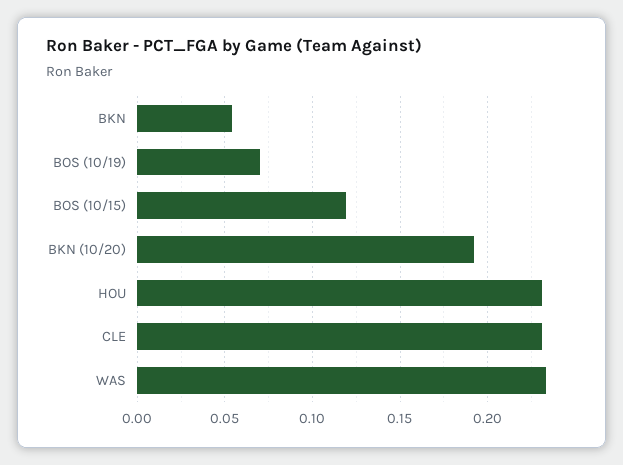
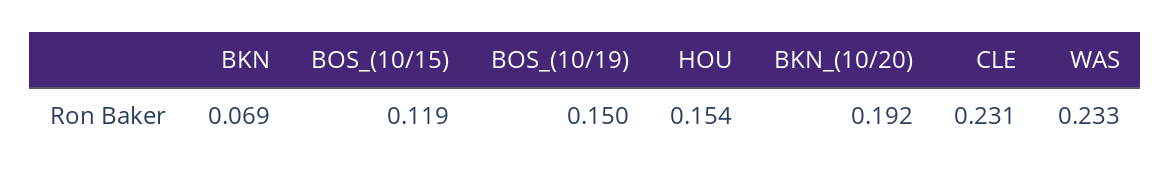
BKN: 0.055 -> 0.069
BOS (10/19): 0.07 -> 0.15
HOU: 0.23 -> 0.154

